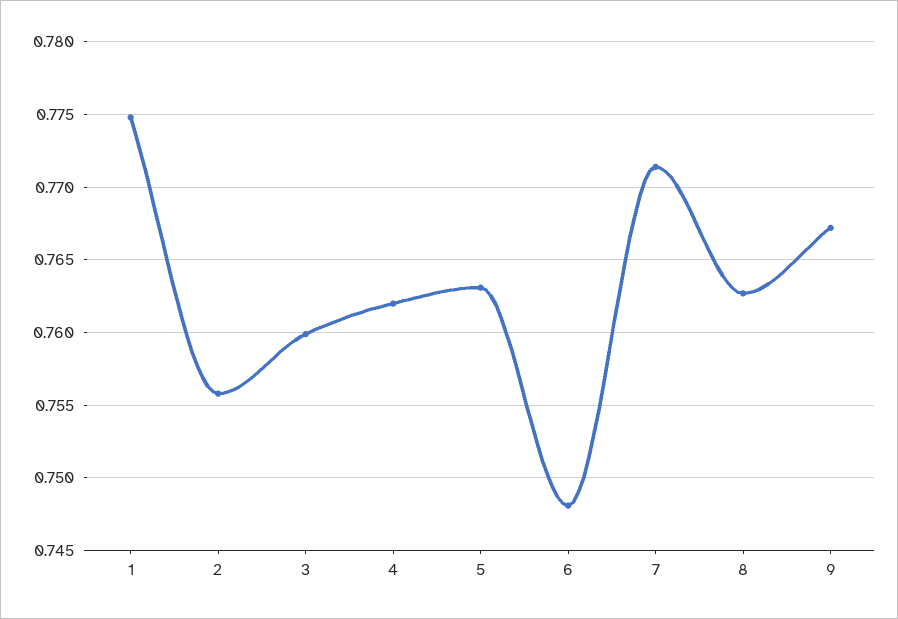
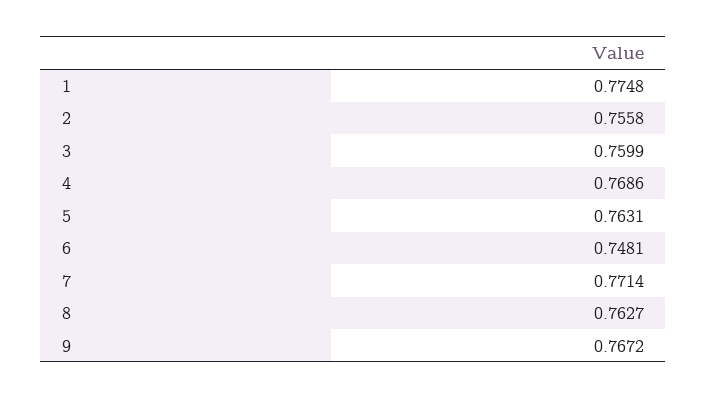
4: 0.762 -> 0.7686

